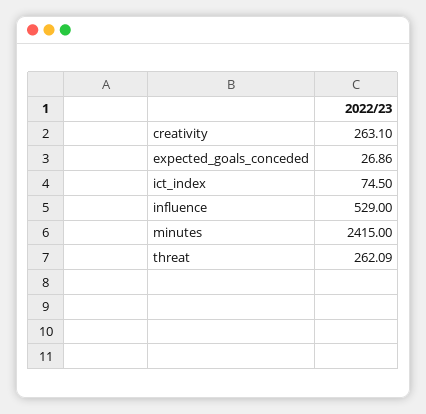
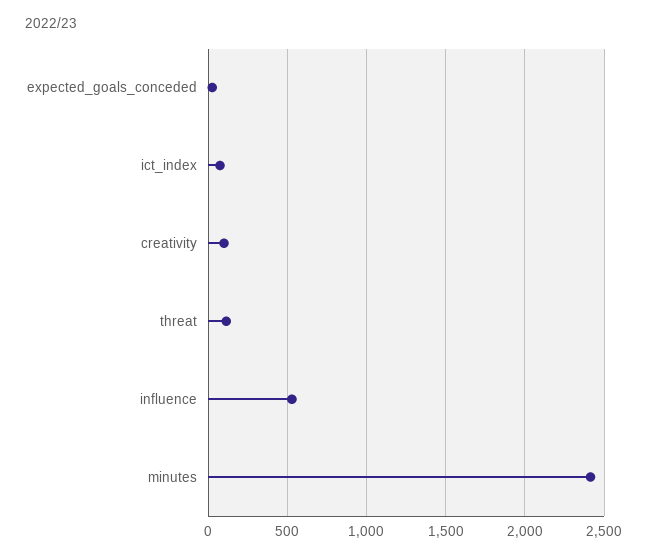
creativity: 263.1 -> 100
threat: 262.09 -> 100

